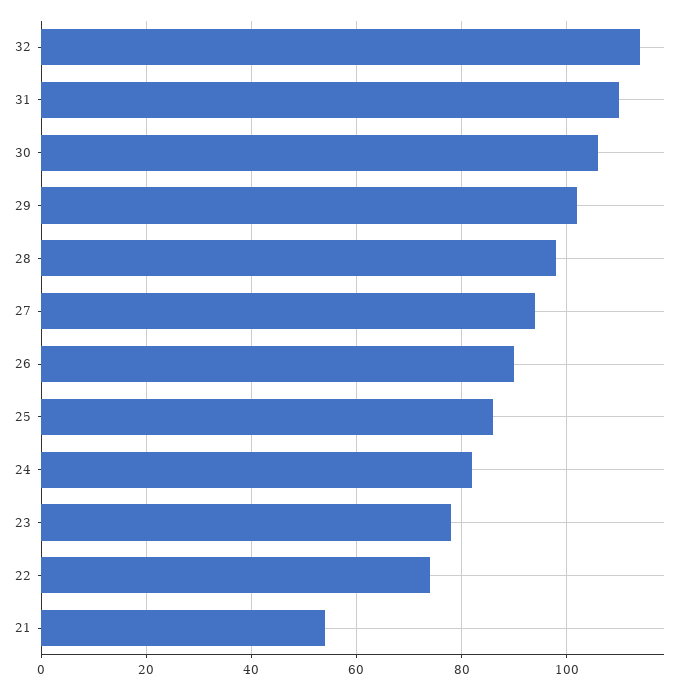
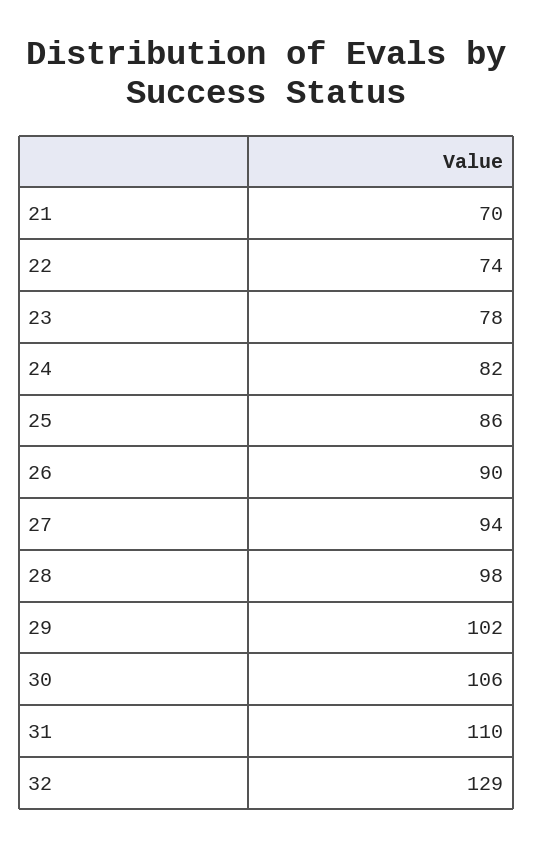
32: 115 -> 129
21: 55 -> 70

